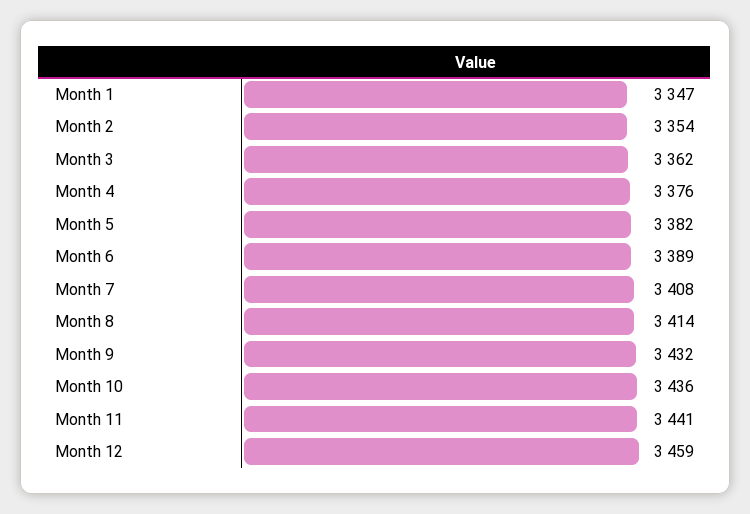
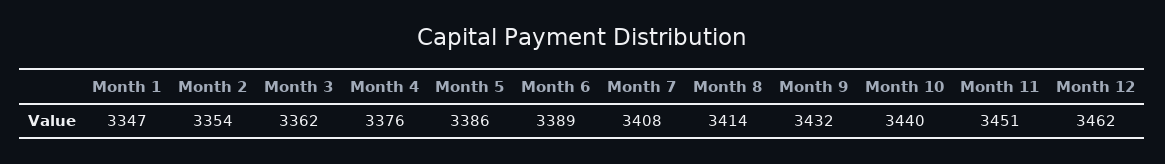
Month 5: 3382 -> 3386
Month 10: 3436 -> 3440
Month 11: 3441 -> 3451
Month 12: 3459 -> 3462

